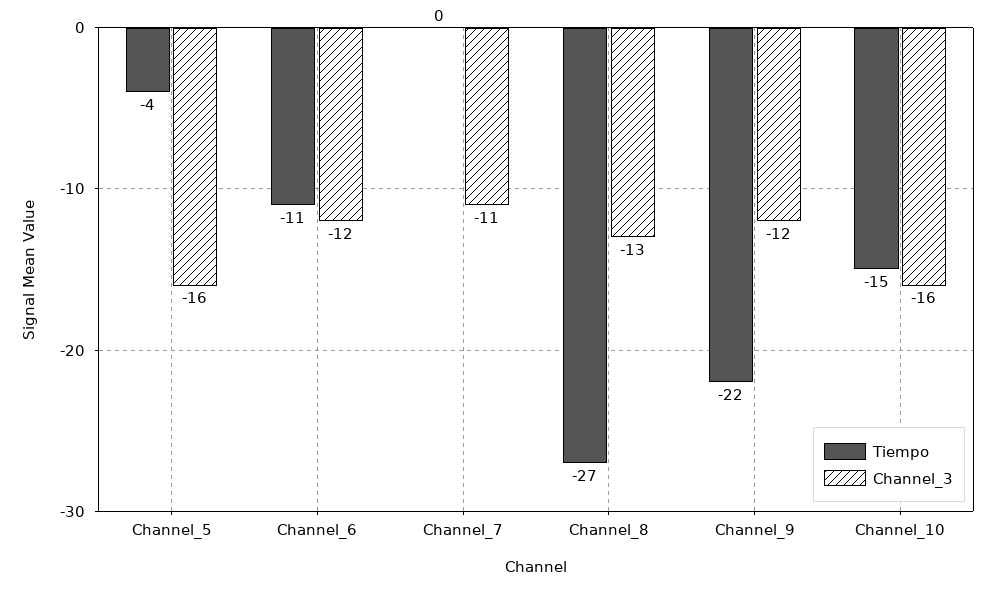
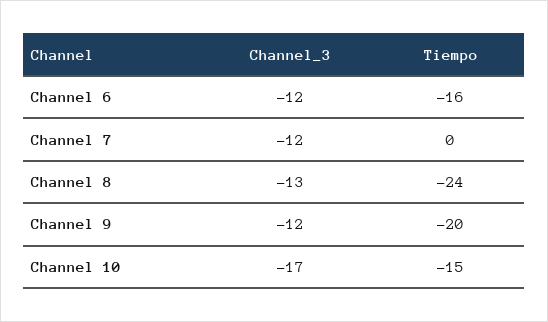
Tiempo, Channel_5: -4 -> none
Channel_3, Channel_5: -16 -> none
Tiempo, Channel_6: -11 -> -16
Channel_3, Channel_7: -11 -> -12
Tiempo, Channel_8: -27 -> -24
Tiempo, Channel_9: -22 -> -20
Channel_3, Channel_10: -16 -> -17

